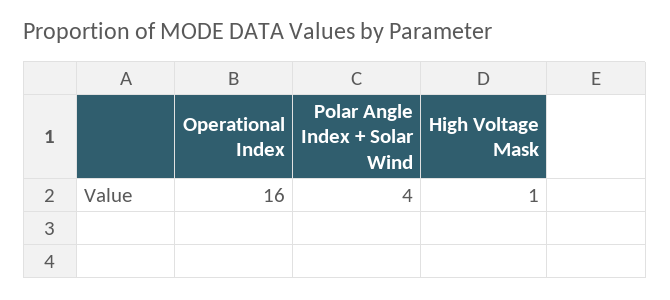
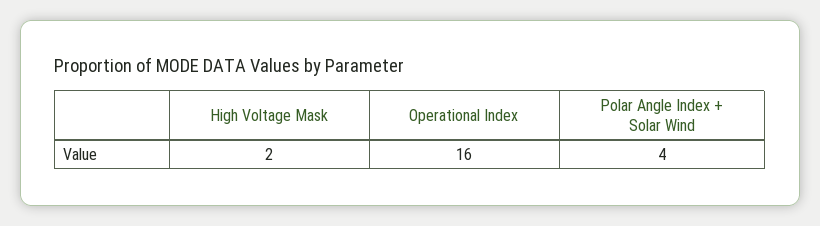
High Voltage Mask: 1 -> 2

